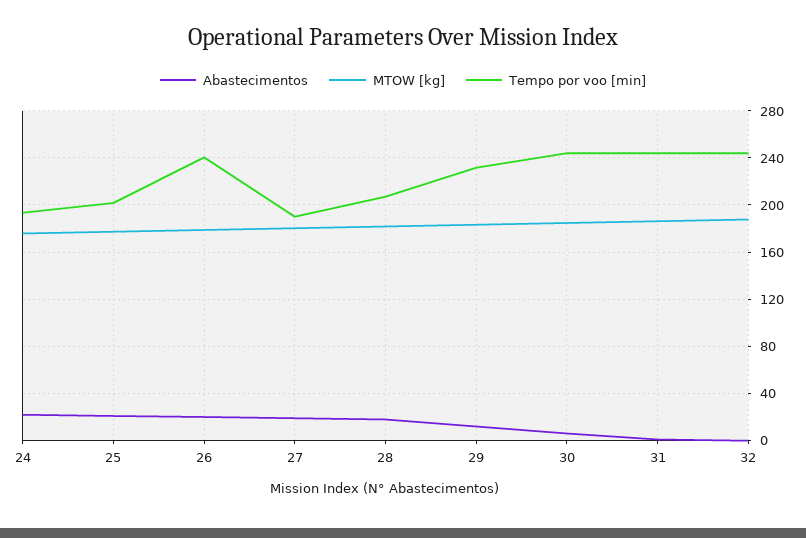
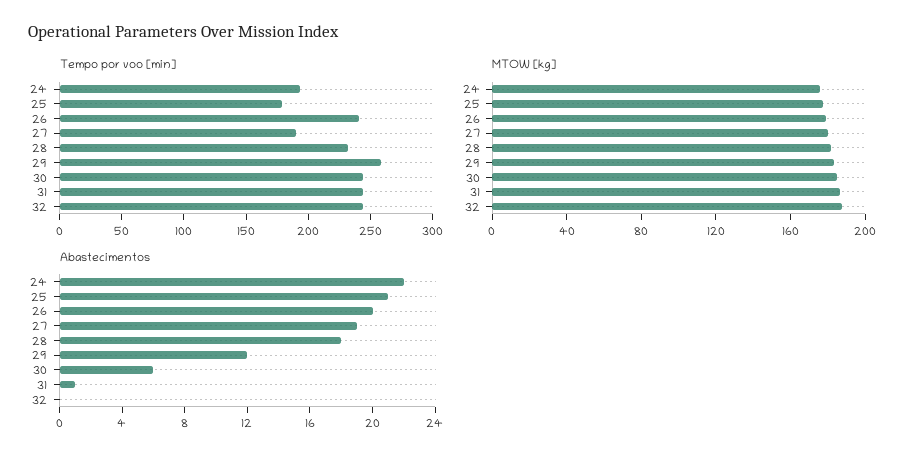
Tempo por voo [min], 25: 200 -> 180
Tempo por voo [min], 28: 210 -> 230
Tempo por voo [min], 29: 230 -> 260

